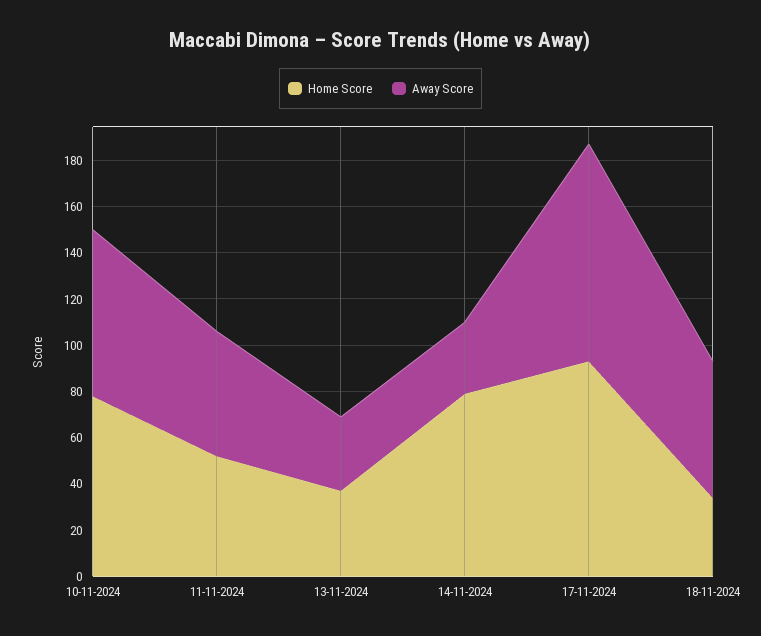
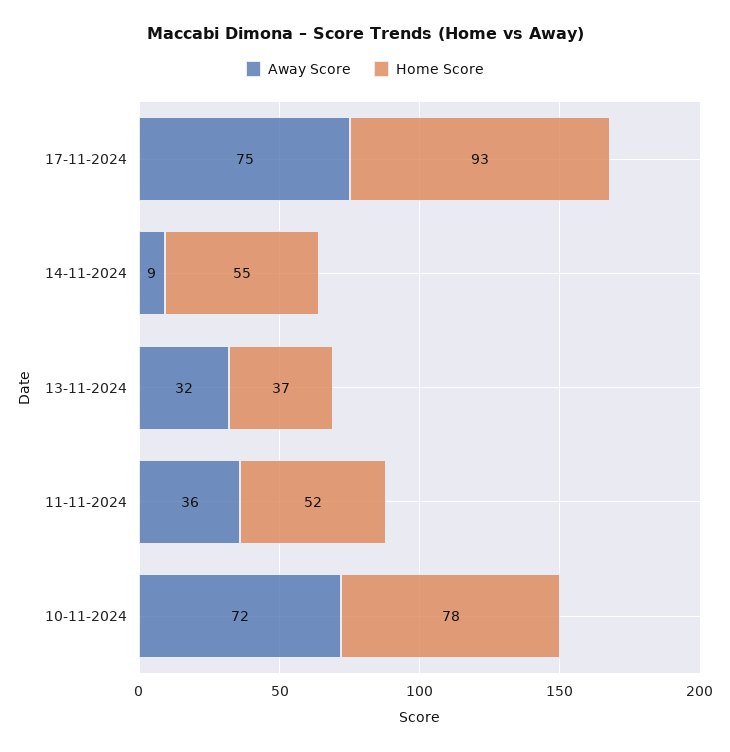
Away Score, 11-11-2024: 55 -> 36
Home Score, 14-11-2024: 80 -> 55
Away Score, 14-11-2024: 30 -> 9
Away Score, 17-11-2024: 95 -> 75
Home Score, 18-11-2024: 35 -> none
Away Score, 18-11-2024: 60 -> none

